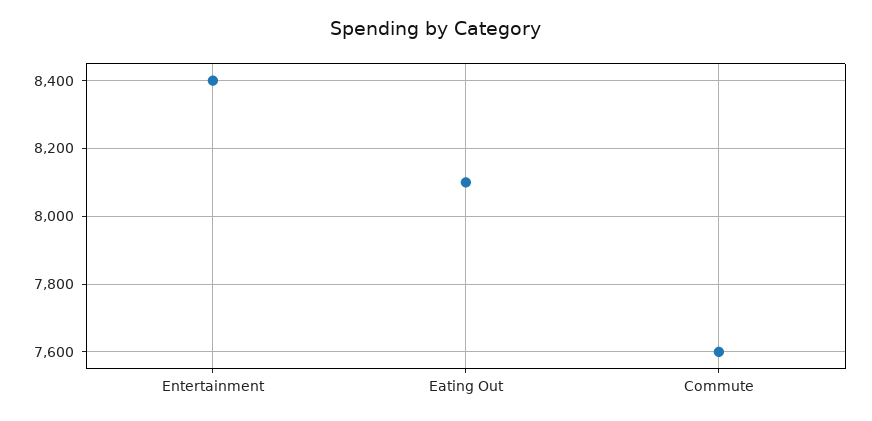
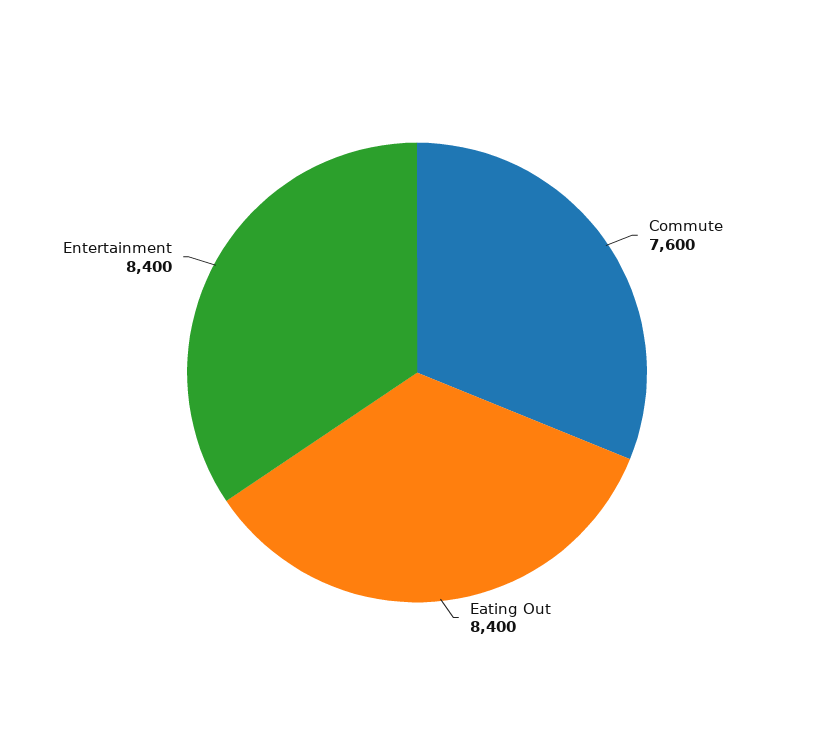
Eating Out: 8100 -> 8400

